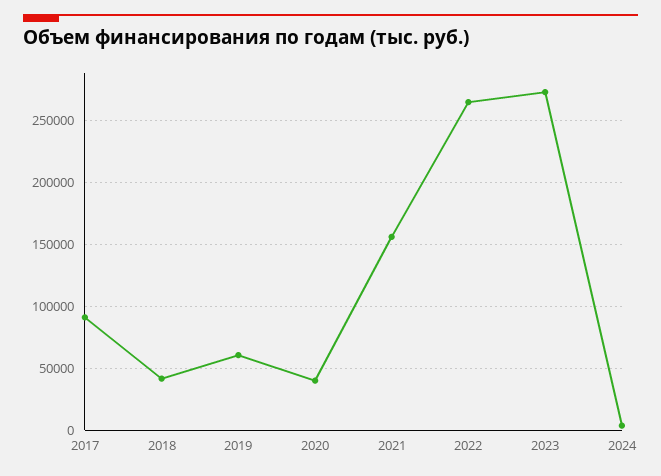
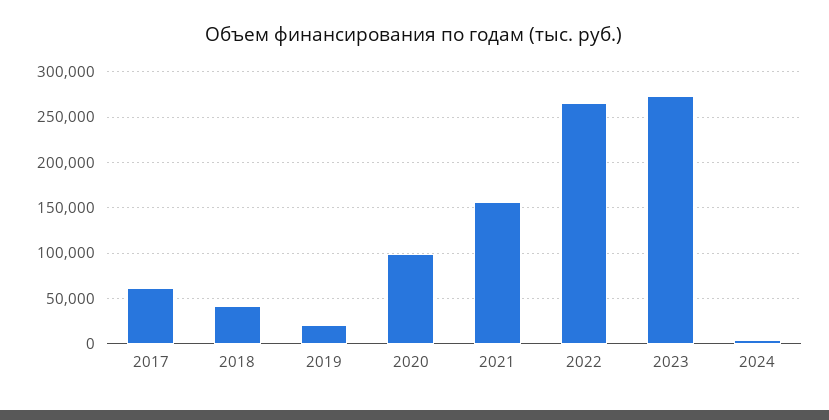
2017: 90000 -> 60000
2019: 60000 -> 20000
2020: 40000 -> 100000

